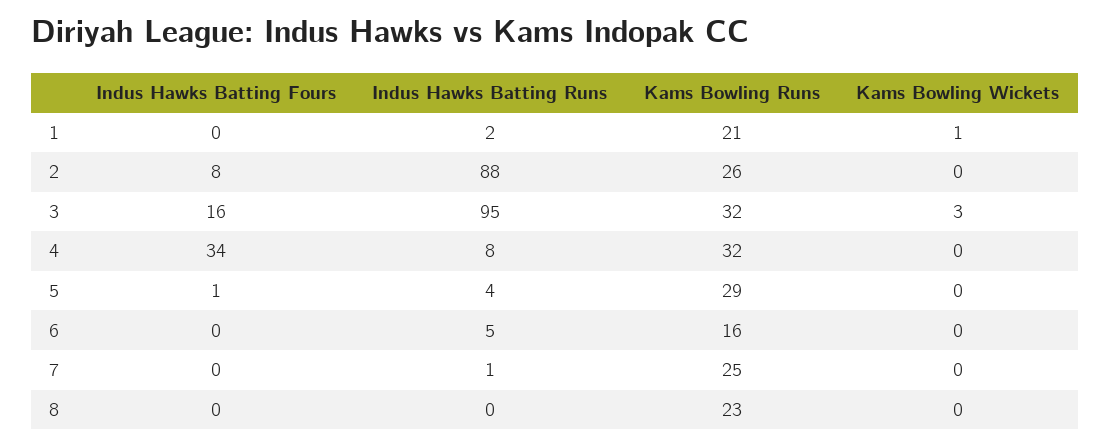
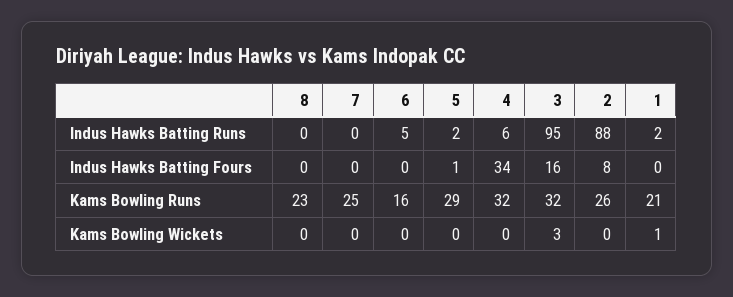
Indus Hawks Batting Runs, 4: 8 -> 6
Indus Hawks Batting Runs, 5: 4 -> 2
Indus Hawks Batting Runs, 7: 1 -> 0

